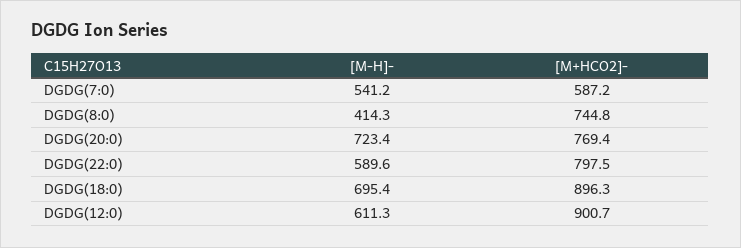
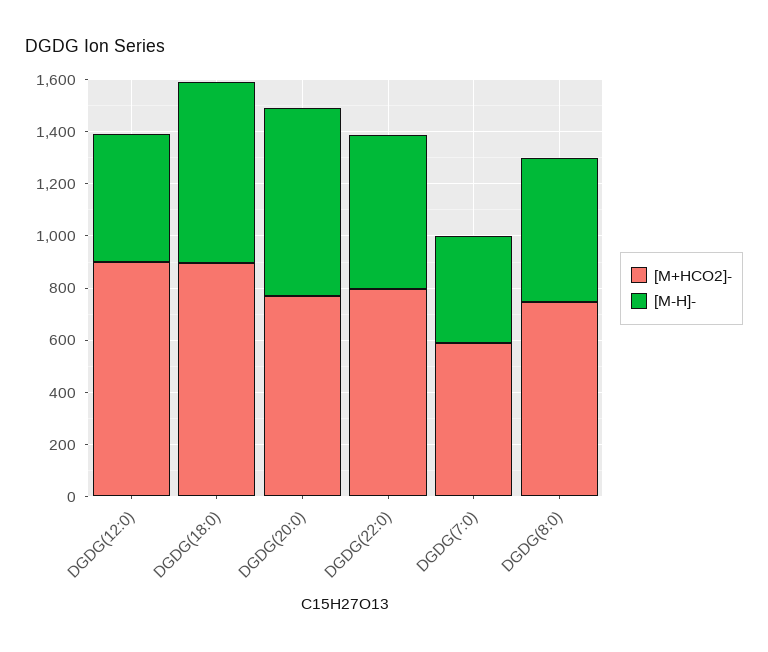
[M-H]-, DGDG(7:0): 541.2 -> 400
[M-H]-, DGDG(8:0): 414.3 -> 550
[M-H]-, DGDG(12:0): 611.3 -> 500

